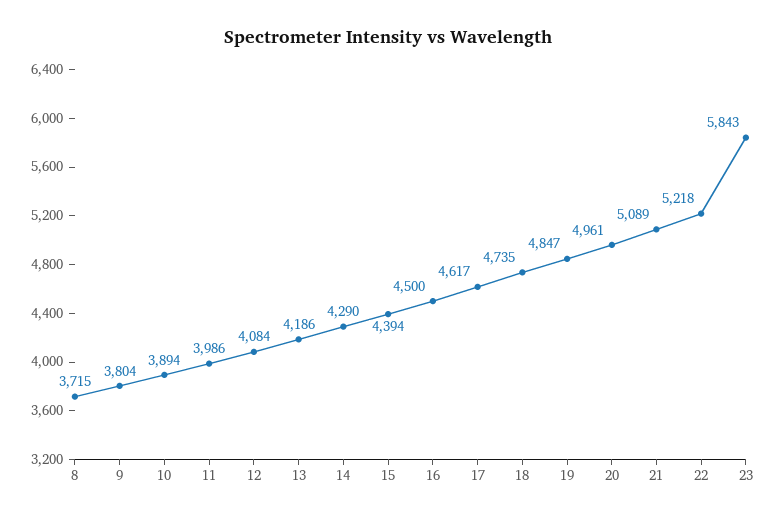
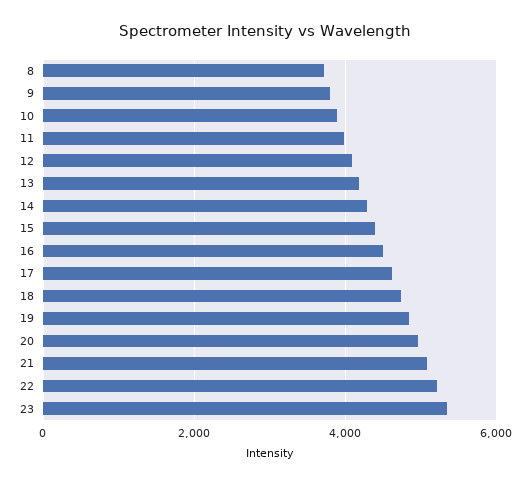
23: 5843 -> 5400

